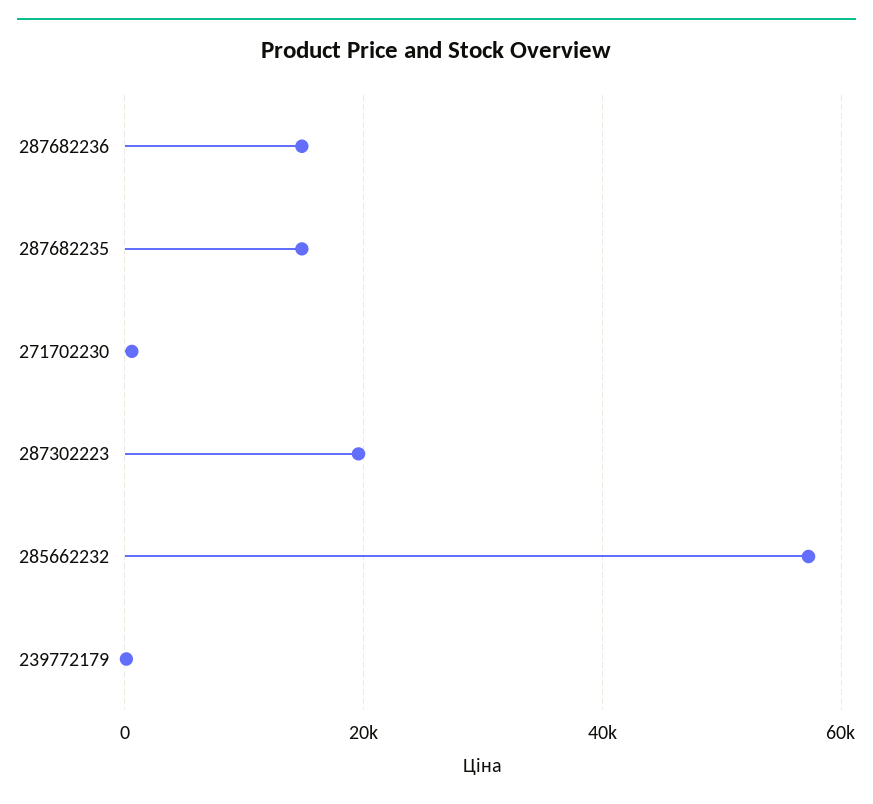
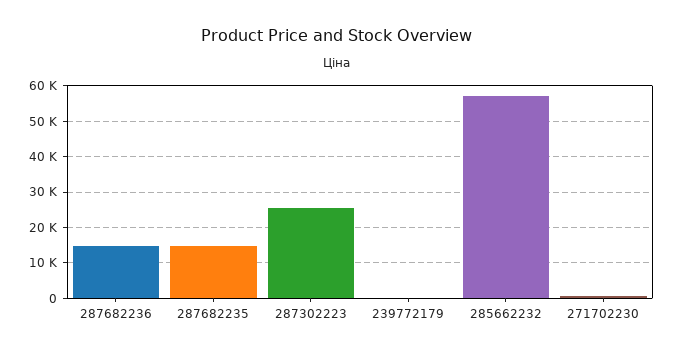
287302223: 20000 -> 26000

